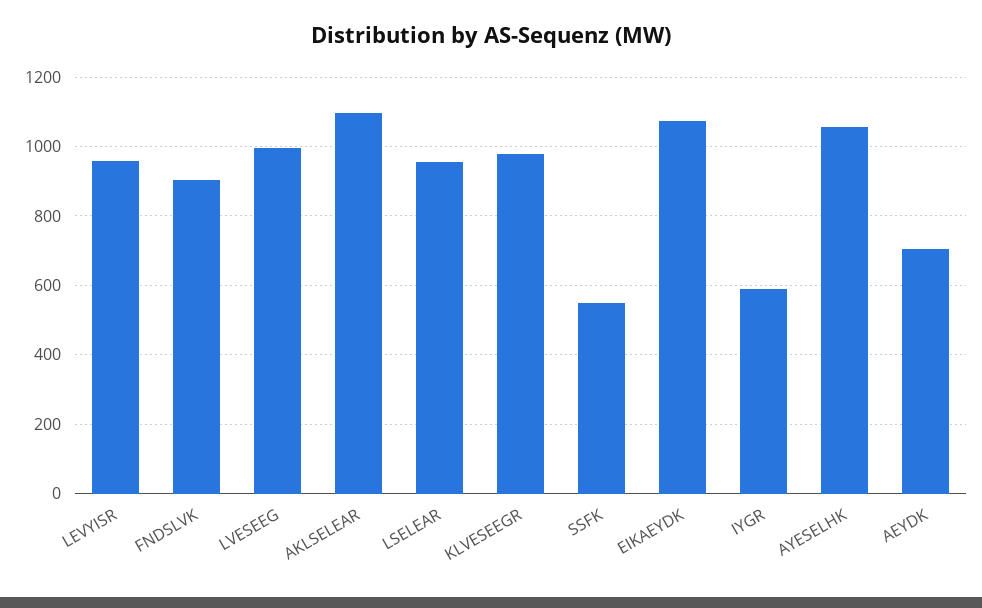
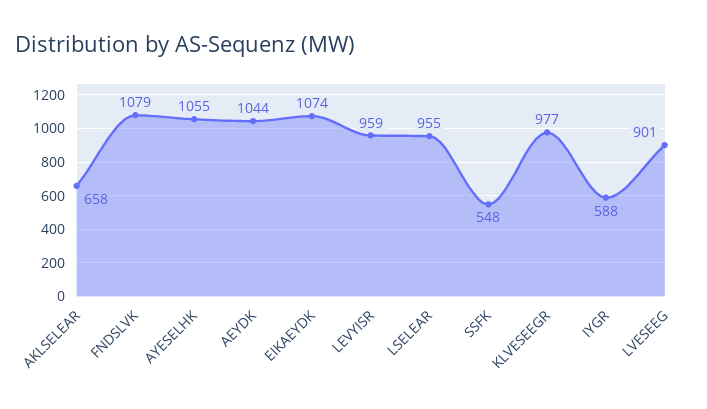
FNDSLVK: 900 -> 1079
LVESEEG: 1000 -> 901
AKLSELEAR: 1100 -> 658
AEYDK: 700 -> 1044

